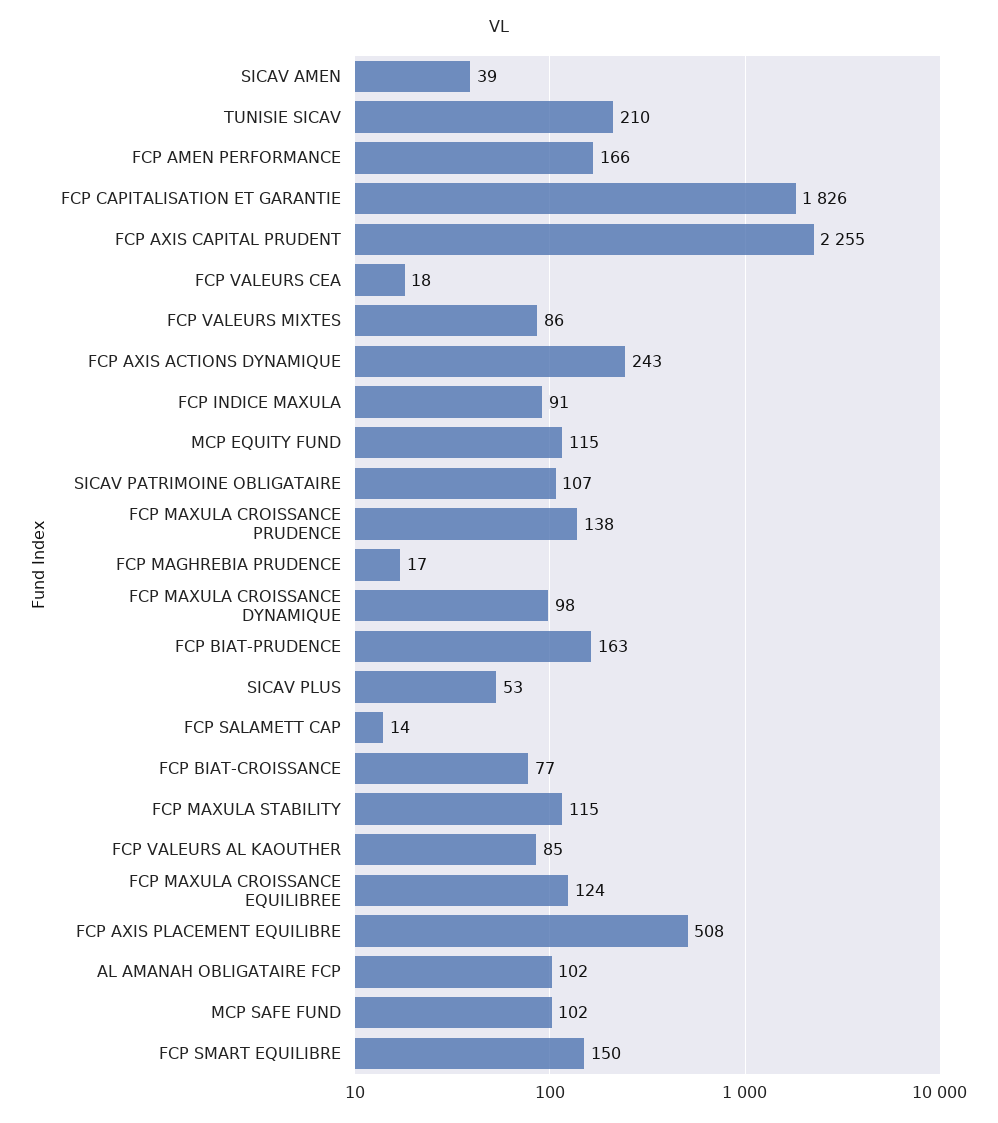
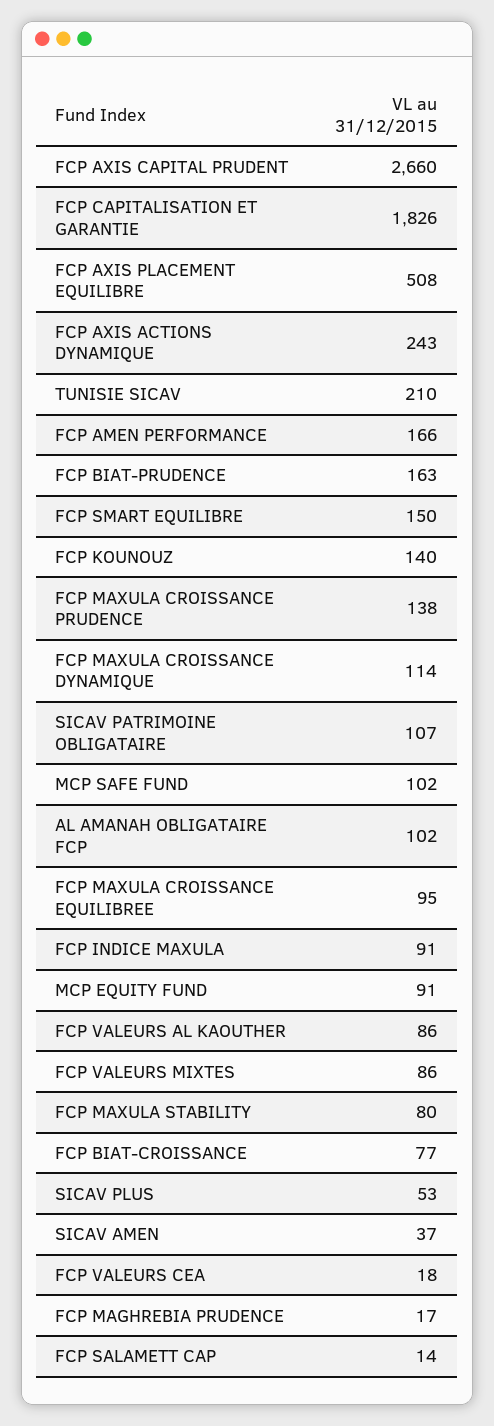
SICAV AMEN: 39 -> 37
FCP AXIS CAPITAL PRUDENT: 2255 -> 2660
MCP EQUITY FUND: 115 -> 91
FCP MAXULA CROISSANCE DYNAMIQUE: 98 -> 114
FCP MAXULA STABILITY: 115 -> 80
FCP VALEURS AL KAOUTHER: 85 -> 86
FCP MAXULA CROISSANCE EQUILIBREE: 124 -> 95
FCP KOUNOUZ: none -> 140

